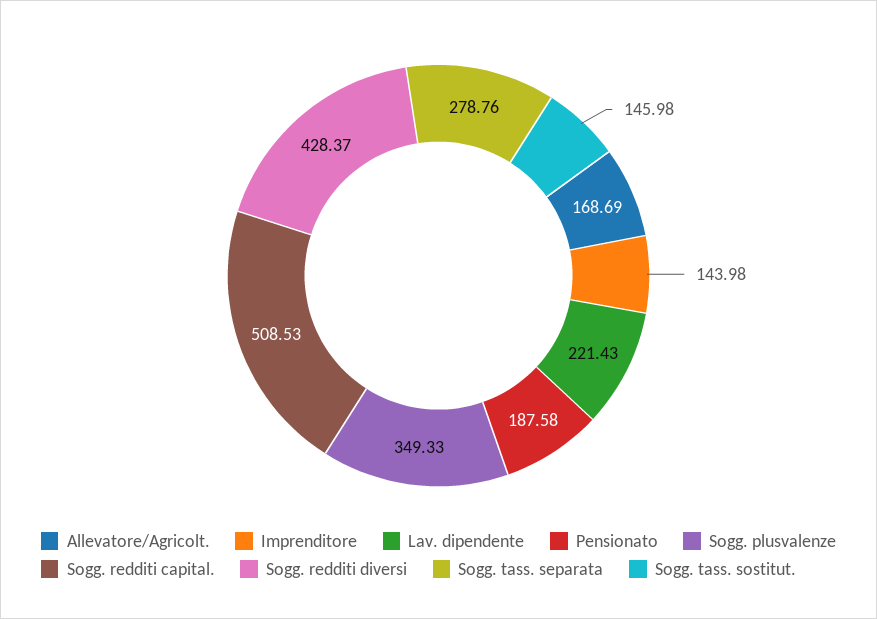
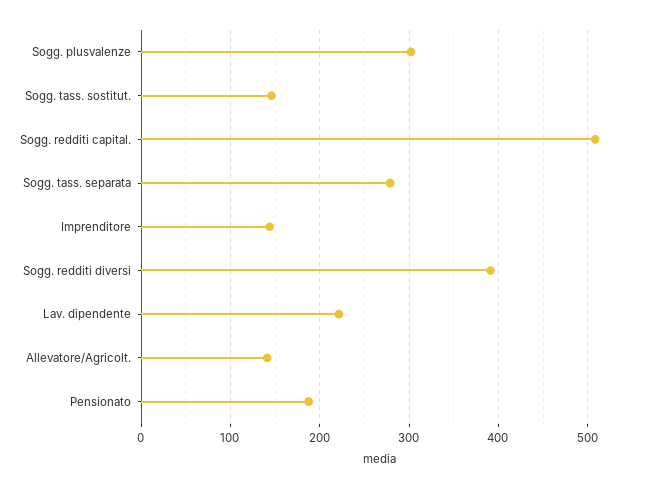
Allevatore/Agricolt.: 168.69 -> 140
Sogg. plusvalenze: 349.33 -> 300
Sogg. redditi diversi: 428.37 -> 390

